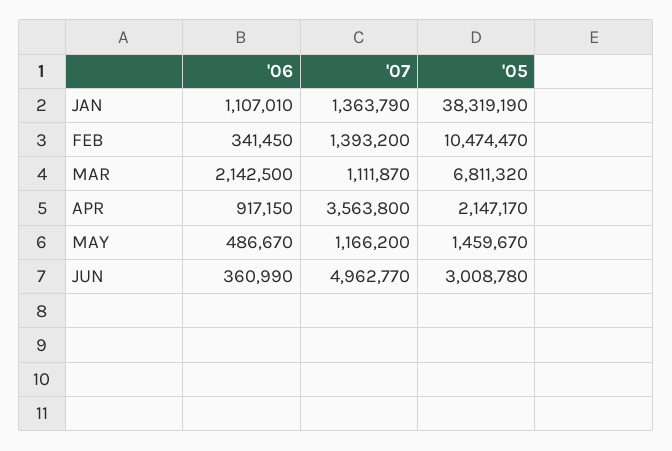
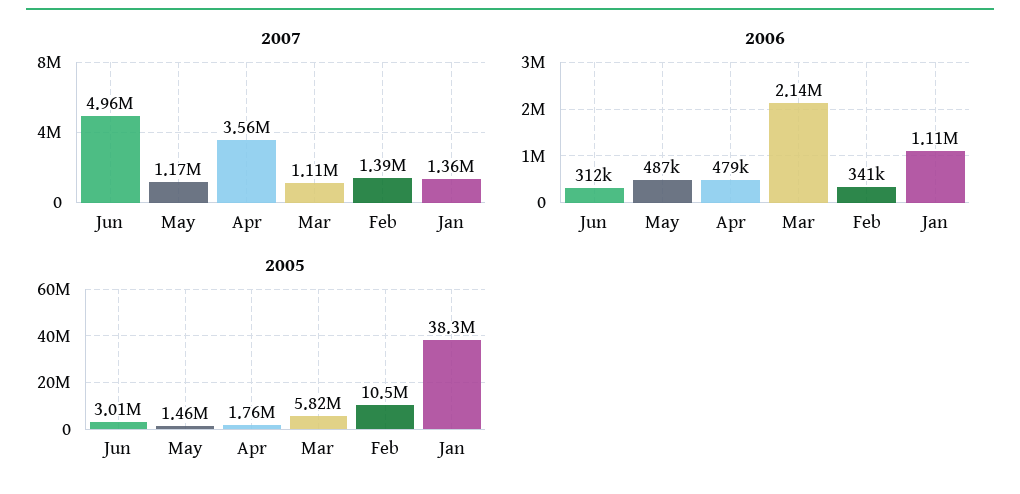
'05, MAR: 6811320 -> 5820000
'06, APR: 917150 -> 479000
'05, APR: 2147170 -> 1760000
'06, JUN: 360990 -> 312000

